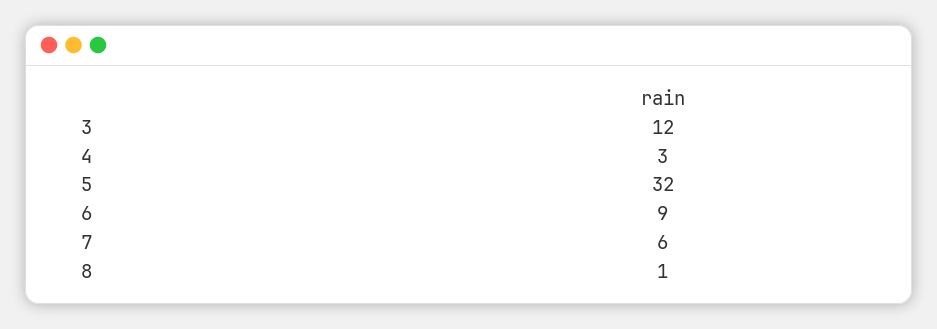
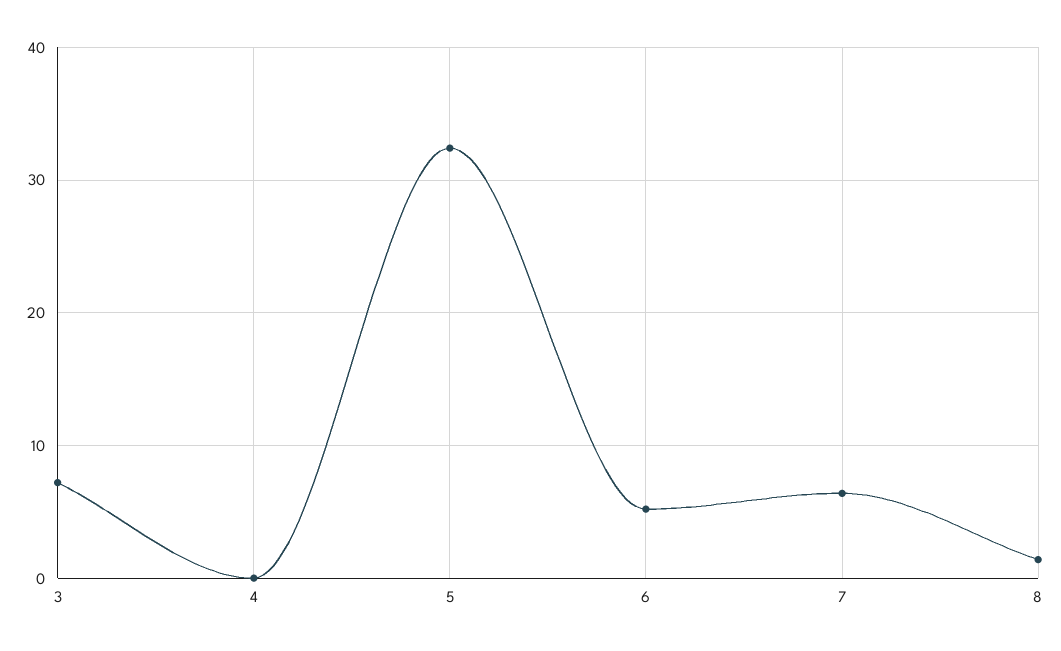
3: 12 -> 7
4: 3 -> 0
6: 9 -> 5

